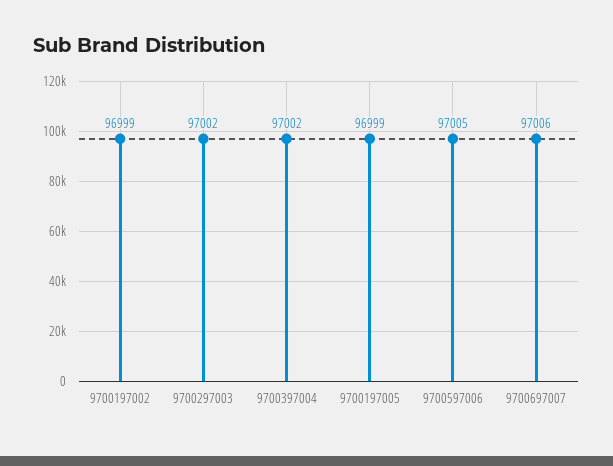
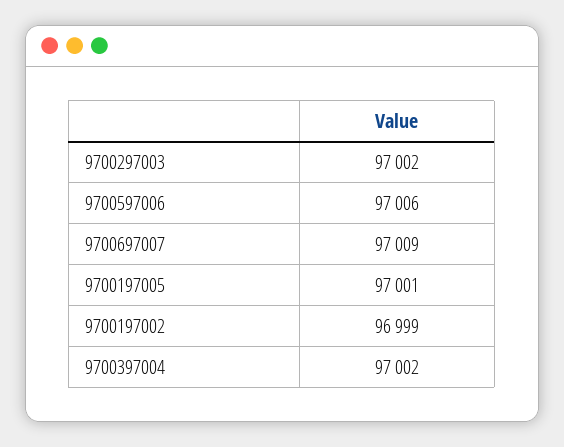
9700197005: 96999 -> 97001
9700597006: 97005 -> 97006
9700697007: 97006 -> 97009

